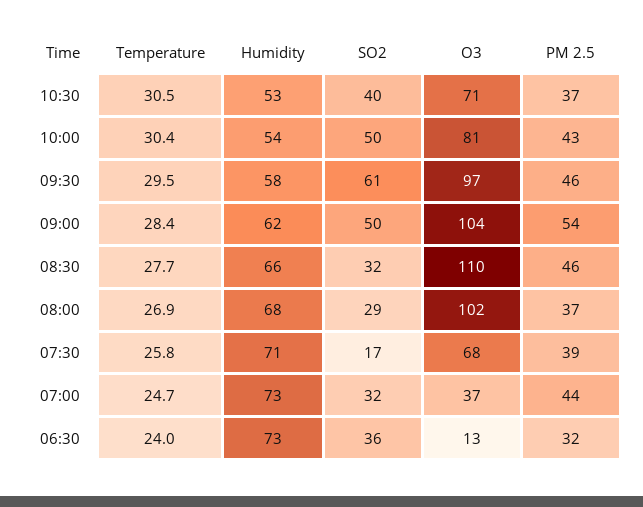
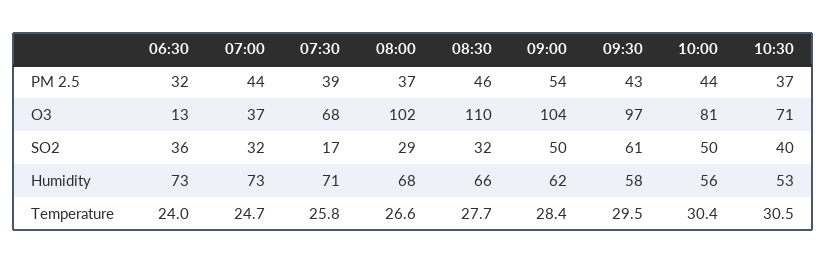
Humidity, 10:00: 54 -> 56
PM 2.5, 10:00: 43 -> 44
PM 2.5, 09:30: 46 -> 43
Temperature, 08:00: 26.9 -> 26.6

